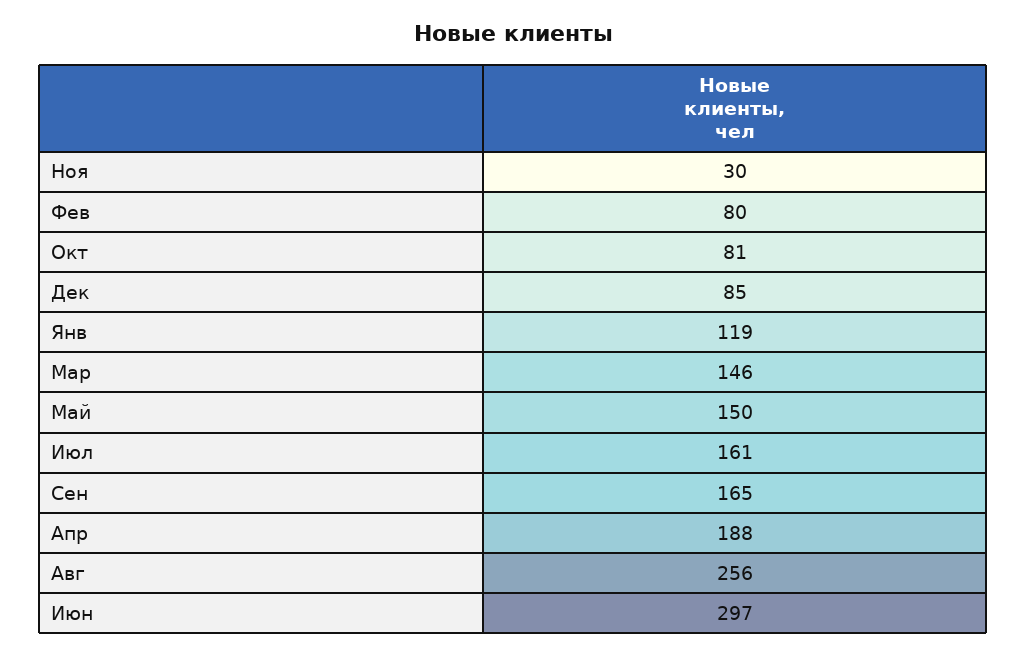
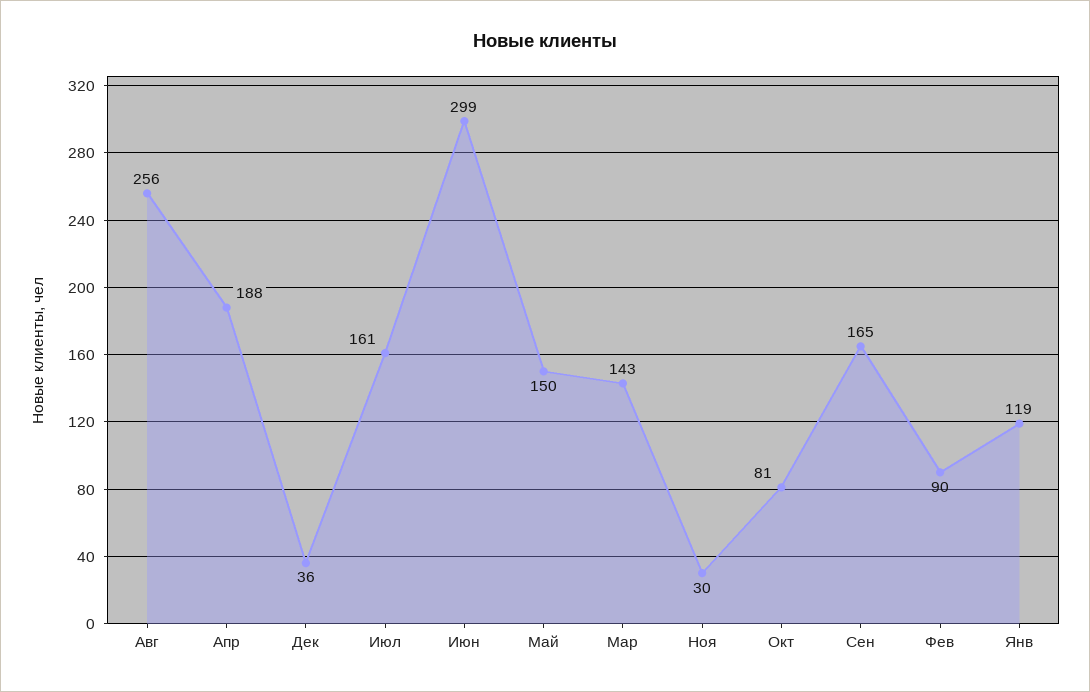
Фев: 80 -> 90
Дек: 85 -> 36
Мар: 146 -> 143
Июн: 297 -> 299

